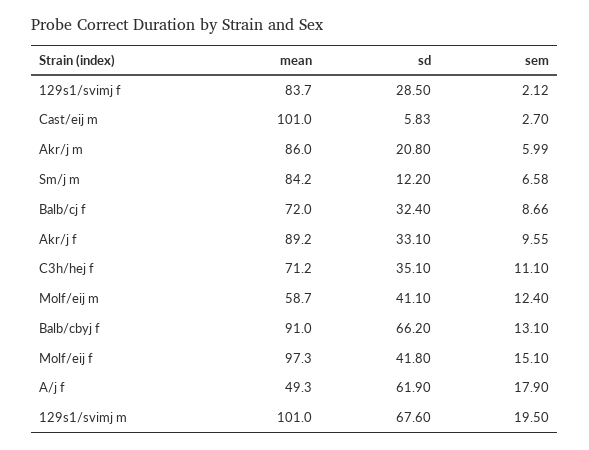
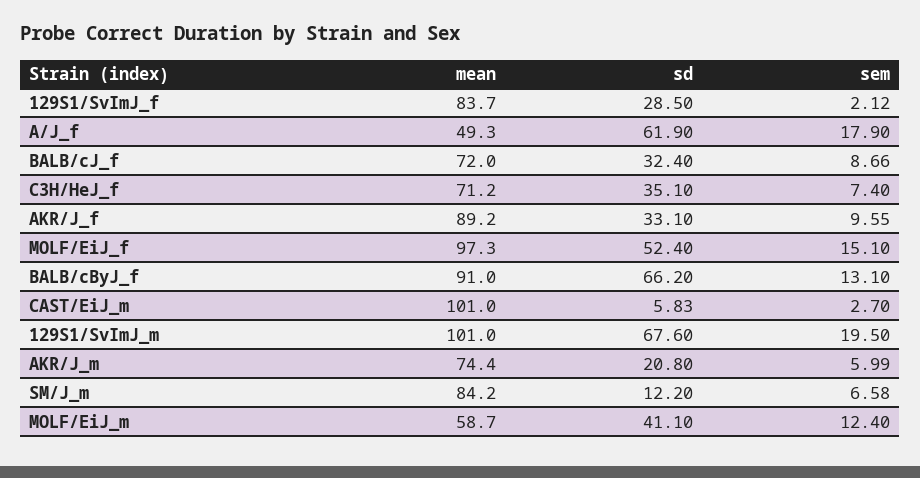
mean, Akr/j m: 86 -> 74.4
sem, C3h/hej f: 11.1 -> 7.4
sd, Molf/eij f: 41.8 -> 52.4

